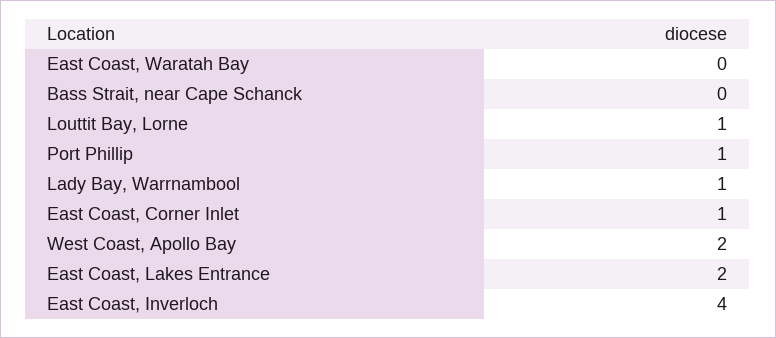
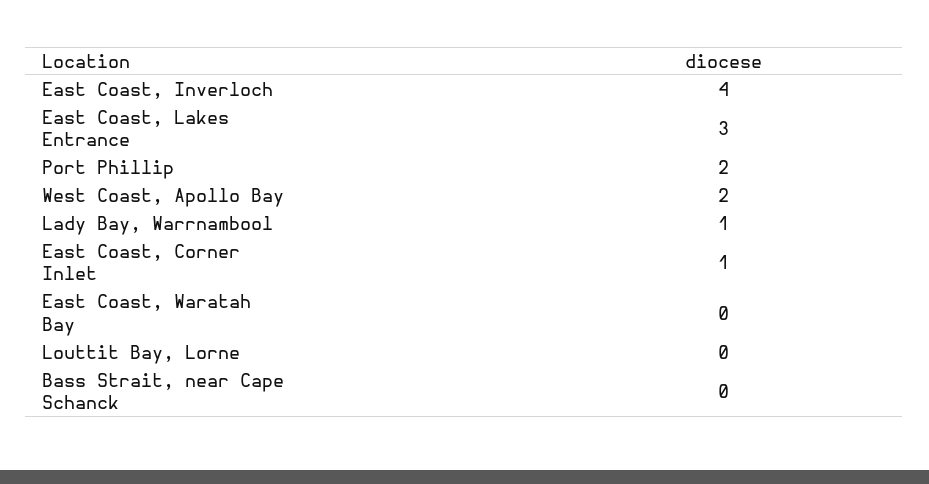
Louttit Bay, Lorne: 1 -> 0
Port Phillip: 1 -> 2
East Coast, Lakes Entrance: 2 -> 3

